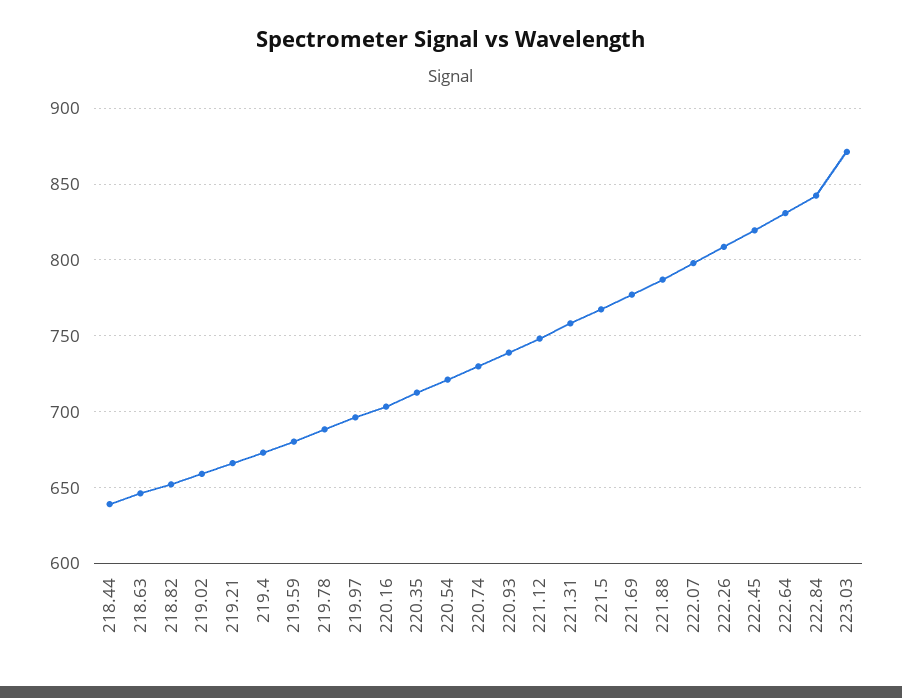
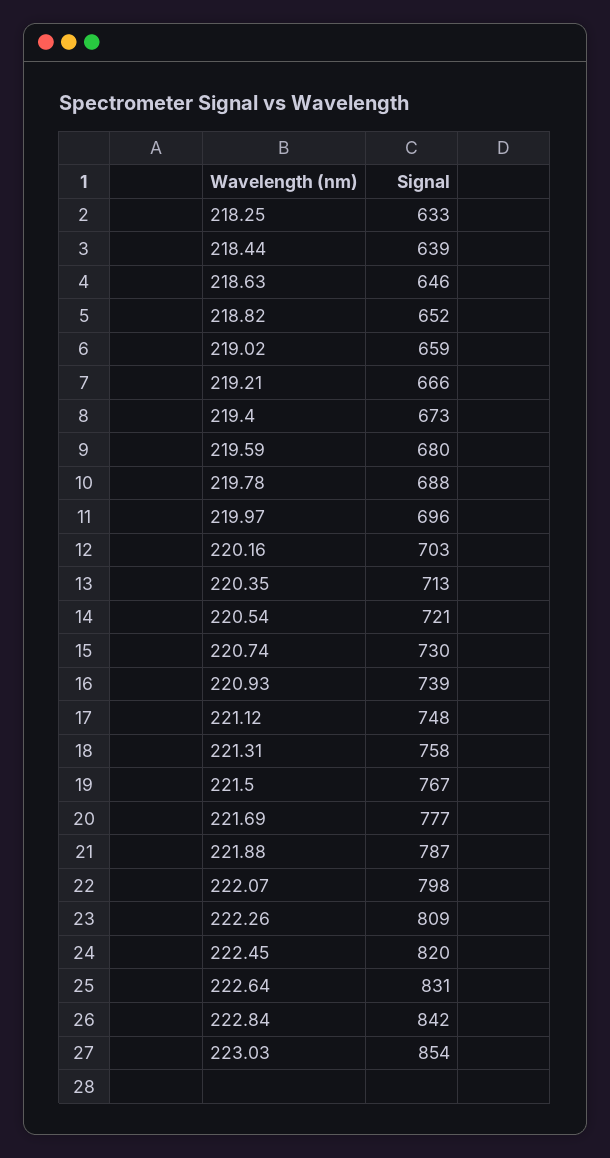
223.03: 870 -> 854
218.25: none -> 633

